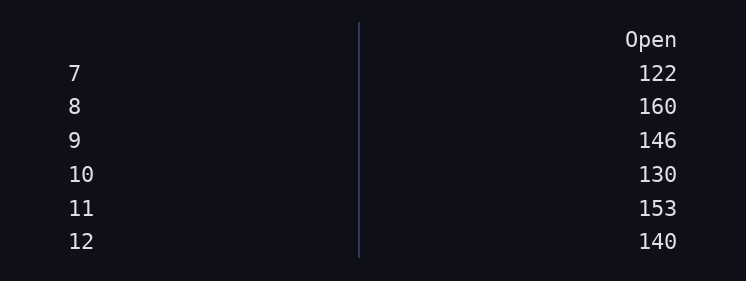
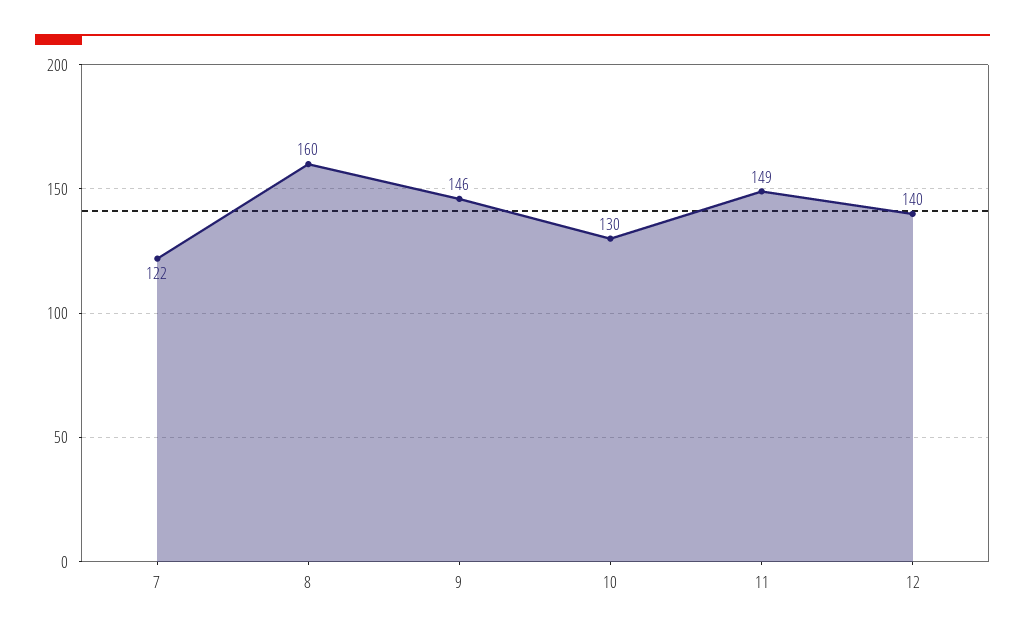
11: 153 -> 149

